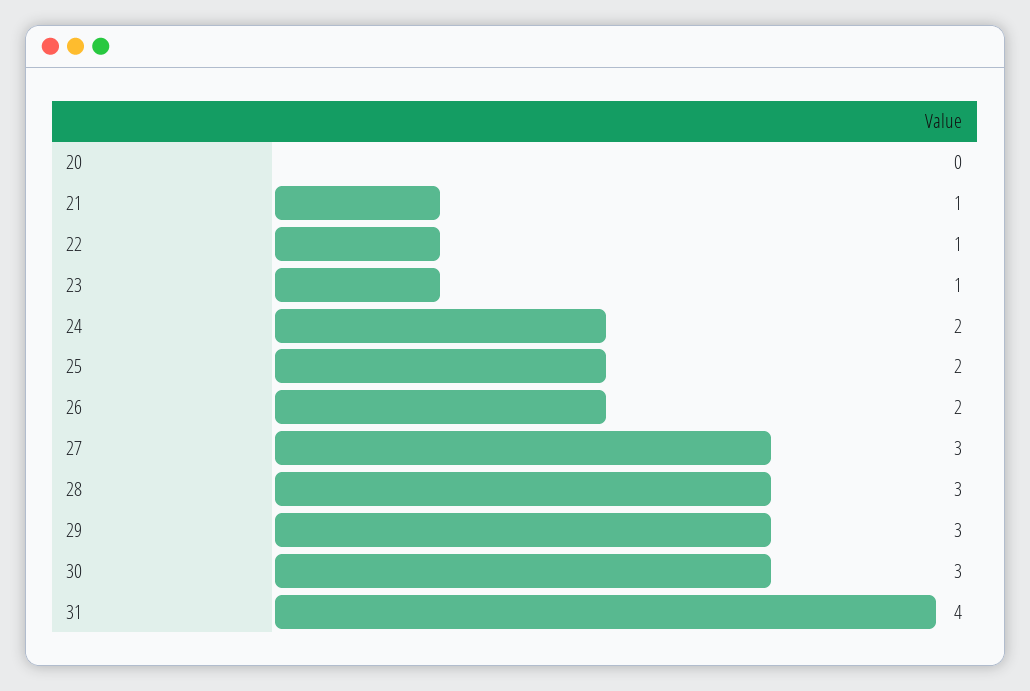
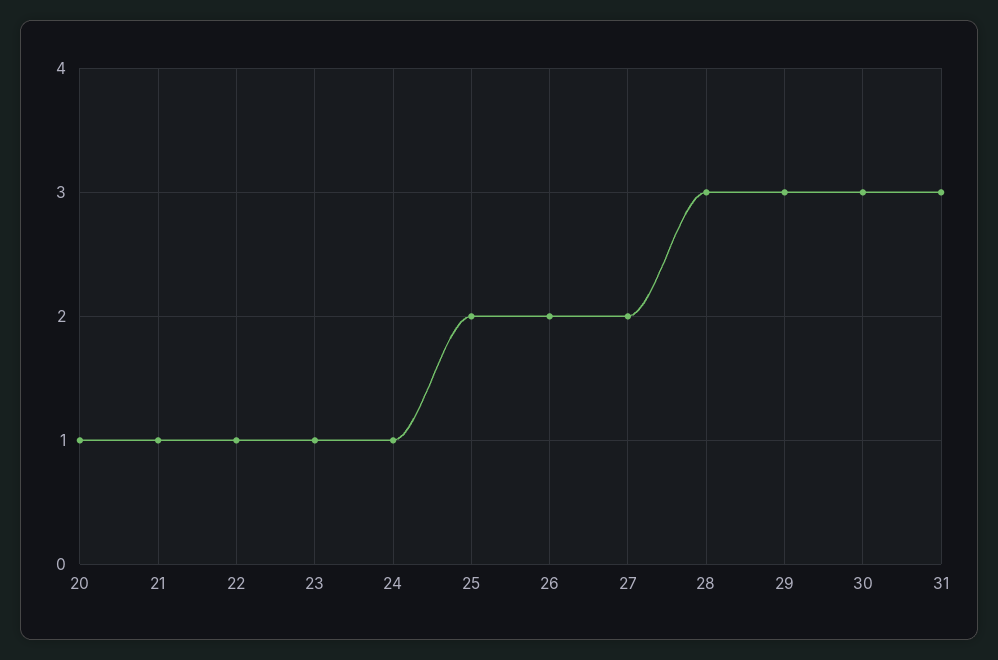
20: 0 -> 1
24: 2 -> 1
27: 3 -> 2
31: 4 -> 3

